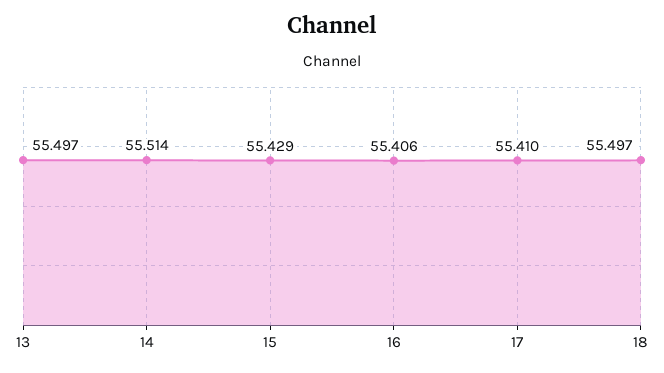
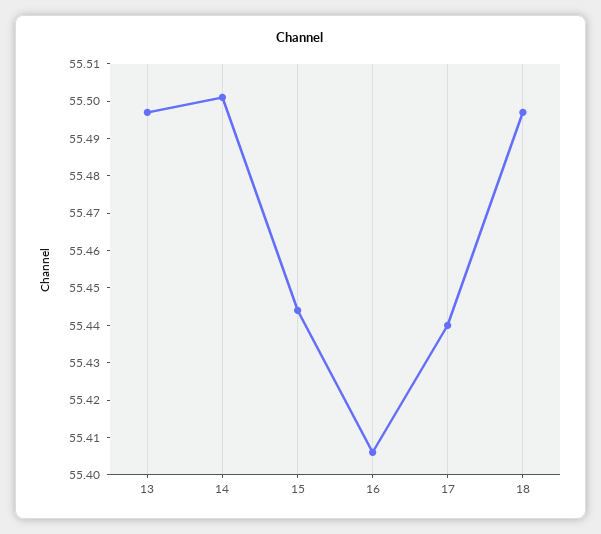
14: 55.514 -> 55.5
15: 55.429 -> 55.445
17: 55.41 -> 55.44

